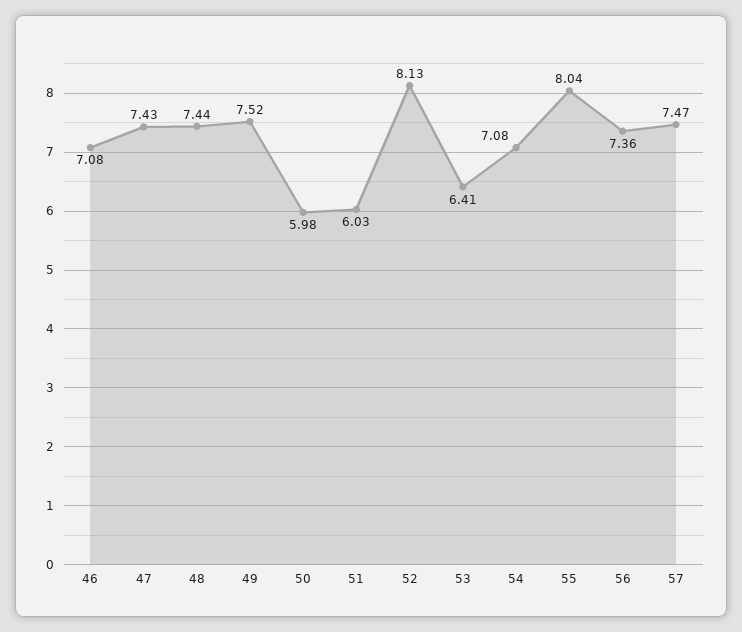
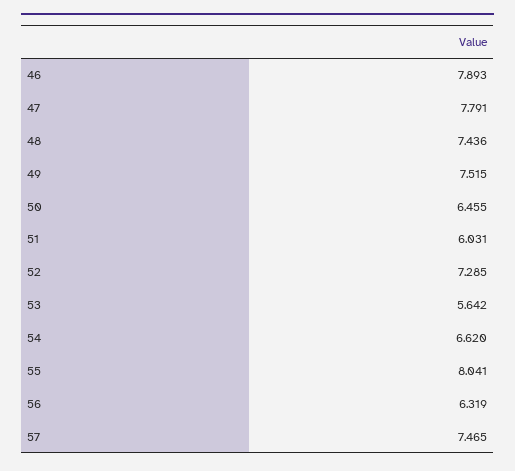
46: 7.08 -> 7.893
47: 7.43 -> 7.791
50: 5.98 -> 6.455
52: 8.13 -> 7.285
53: 6.41 -> 5.642
54: 7.08 -> 6.62
56: 7.36 -> 6.319

